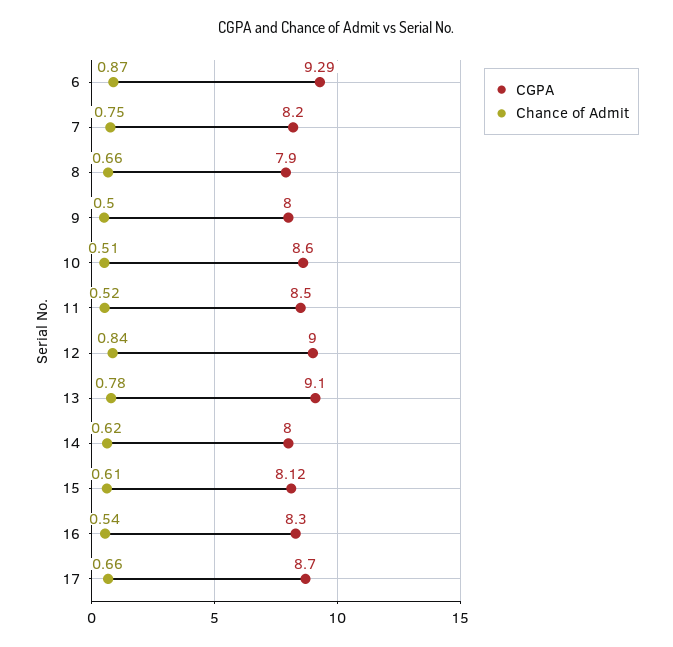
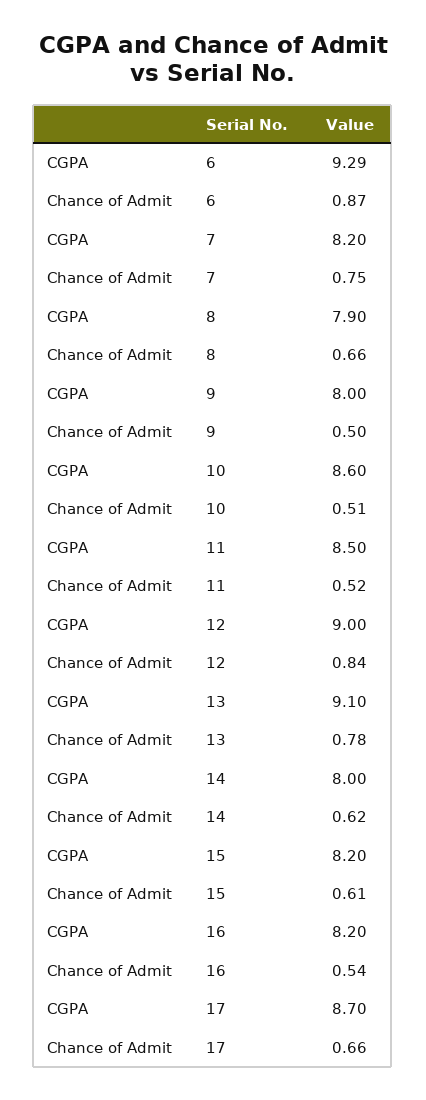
CGPA, 15: 8.12 -> 8.2
CGPA, 16: 8.3 -> 8.2

